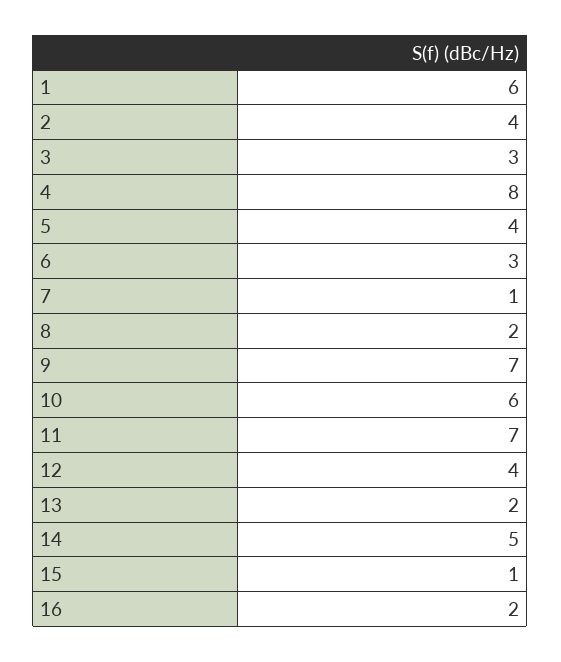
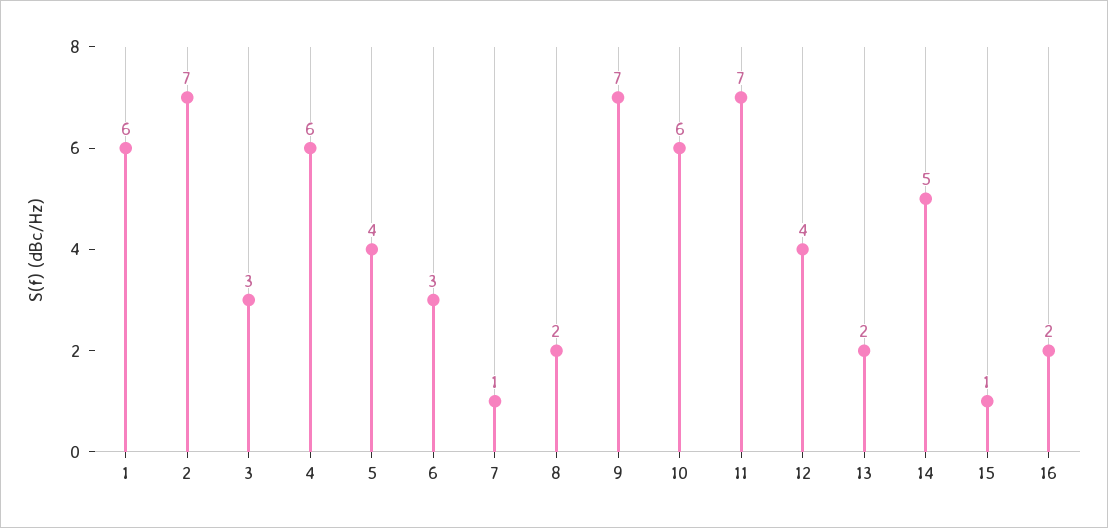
2: 4 -> 7
4: 8 -> 6

